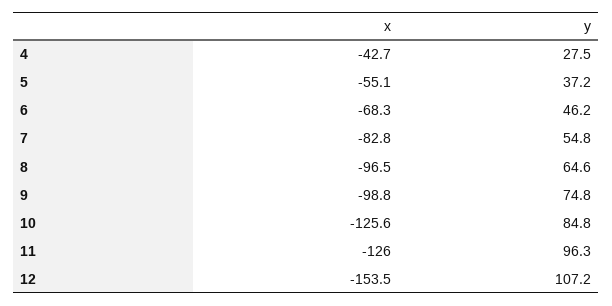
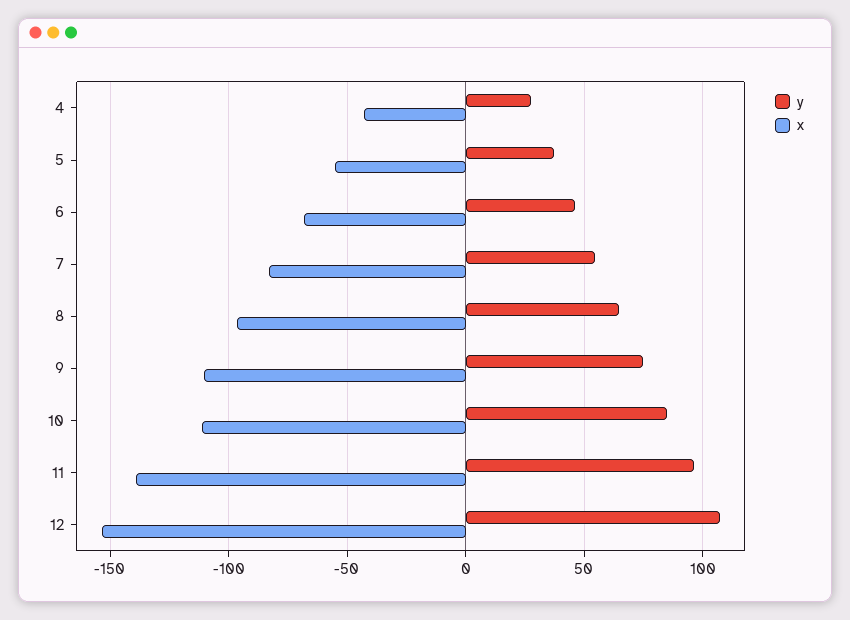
x, 9: -98.8 -> -110
x, 10: -125.6 -> -110
x, 11: -126 -> -140

